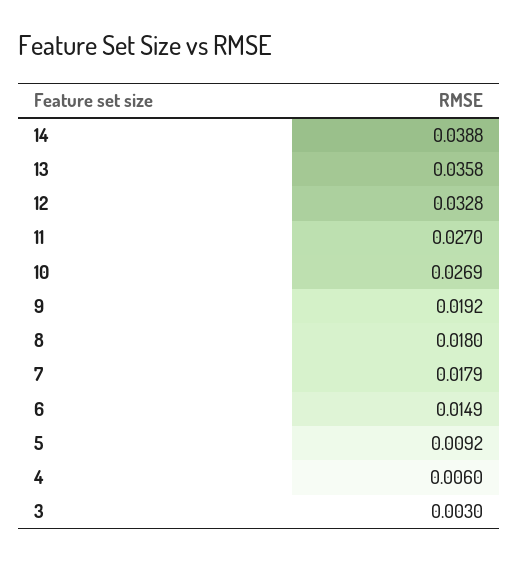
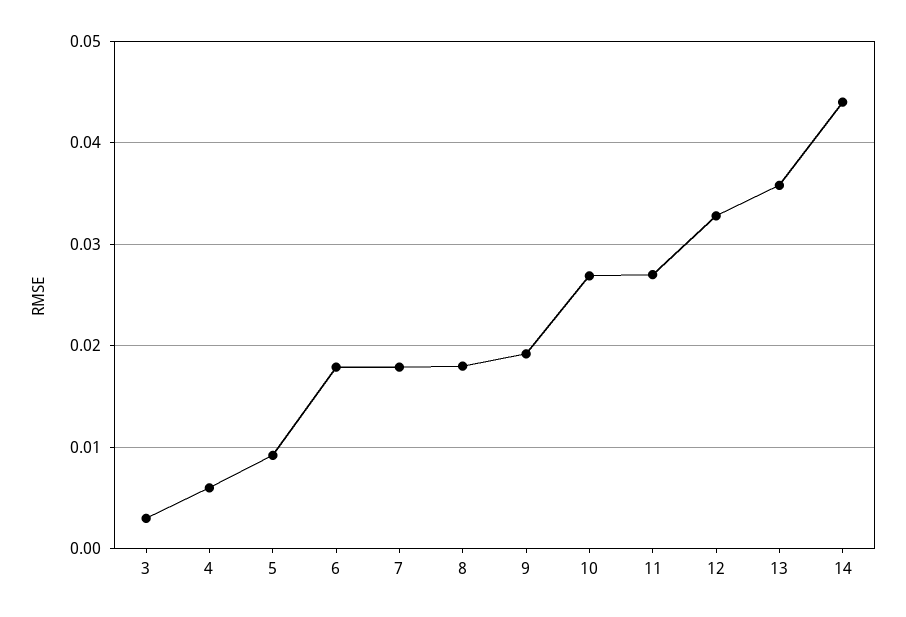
14: 0.0388 -> 0.044
6: 0.0149 -> 0.018

